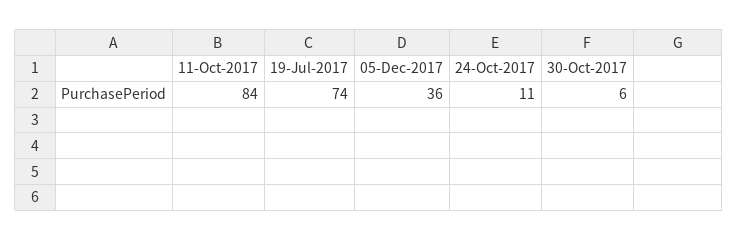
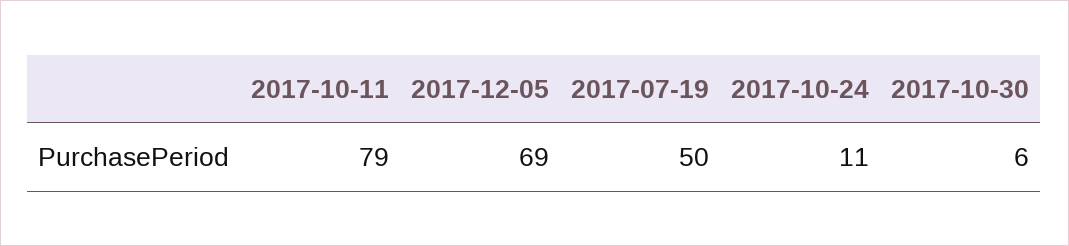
11-Oct-2017: 84 -> 79
19-Jul-2017: 74 -> 50
05-Dec-2017: 36 -> 69

